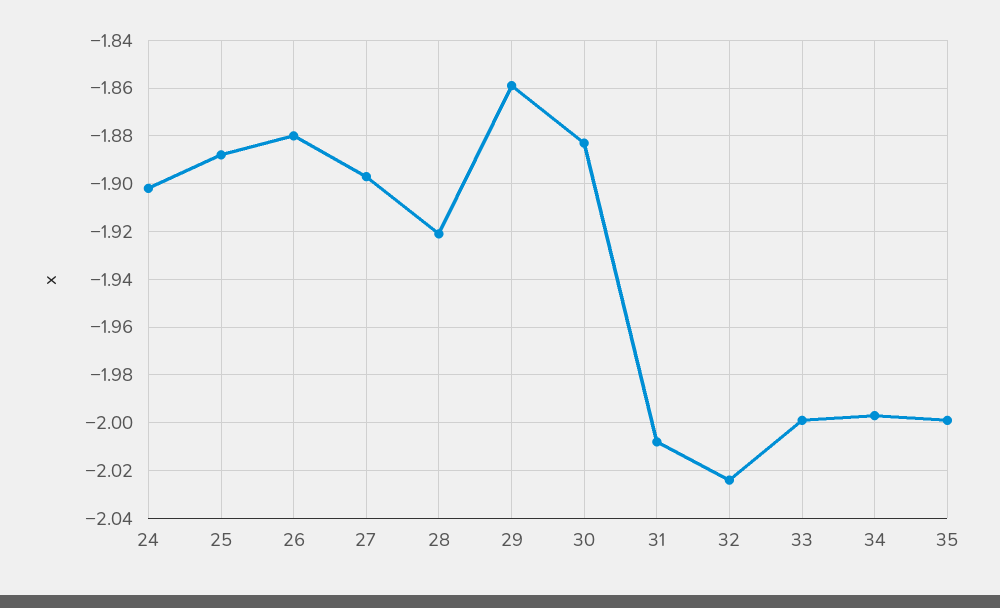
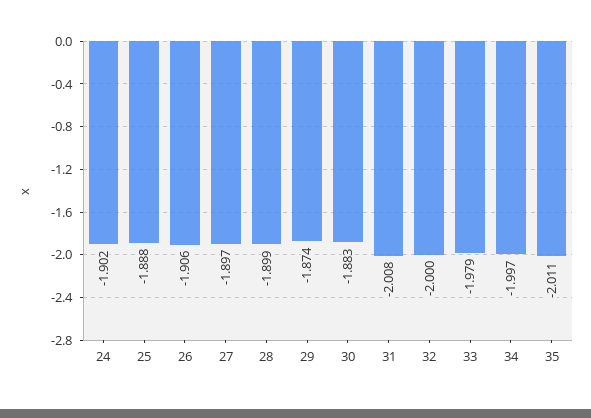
26: -1.88 -> -1.906
28: -1.92 -> -1.899
29: -1.86 -> -1.874
32: -2.025 -> -2
33: -2 -> -1.979
35: -2 -> -2.011

